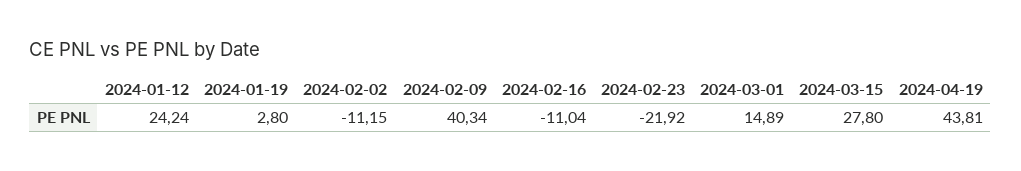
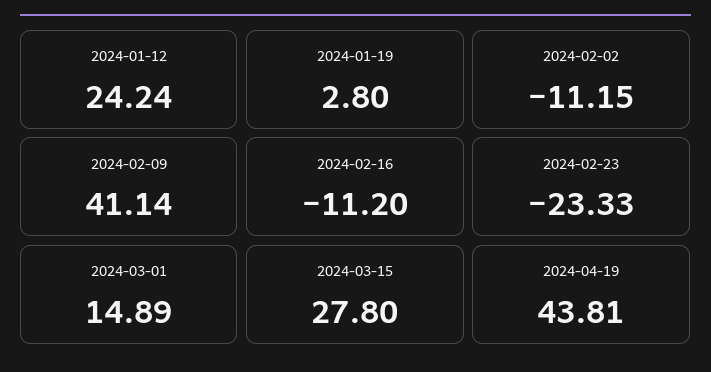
2024-02-09: 40.34 -> 41.14
2024-02-16: -11.04 -> -11.2
2024-02-23: -21.92 -> -23.33

